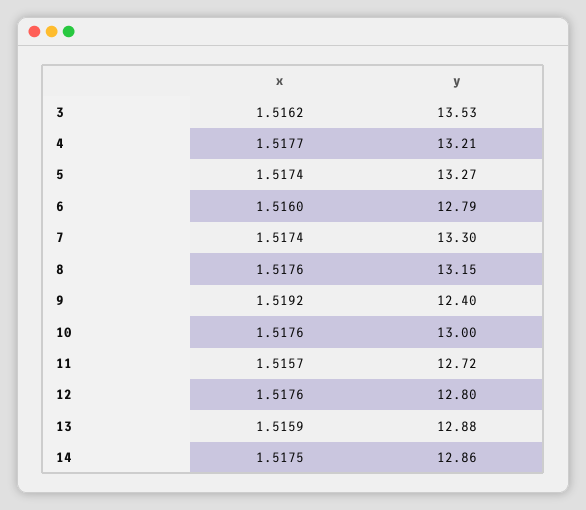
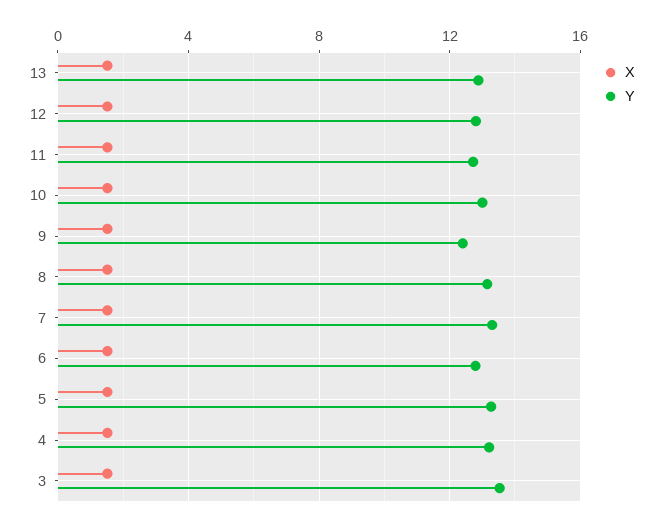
x, 14: 1.5175 -> none
y, 14: 12.86 -> none

